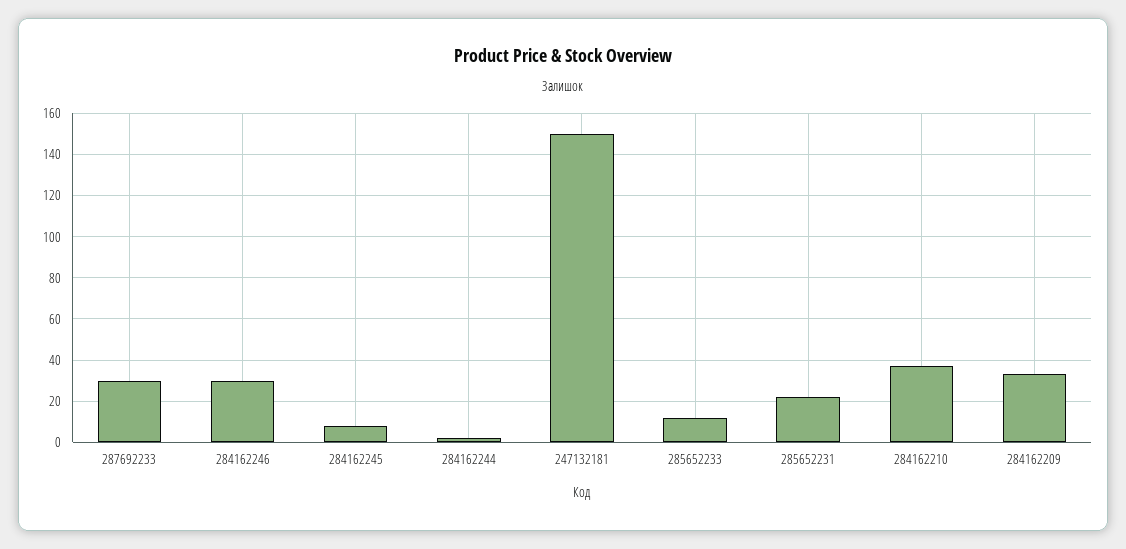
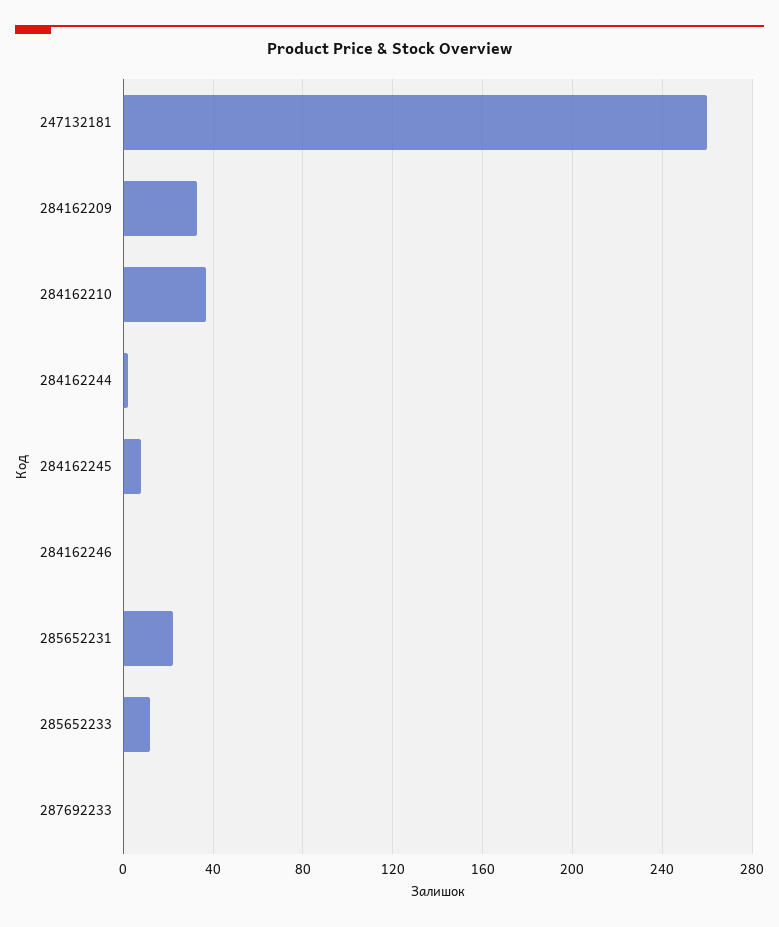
287692233: 30 -> 0
284162246: 30 -> 0
247132181: 150 -> 260

